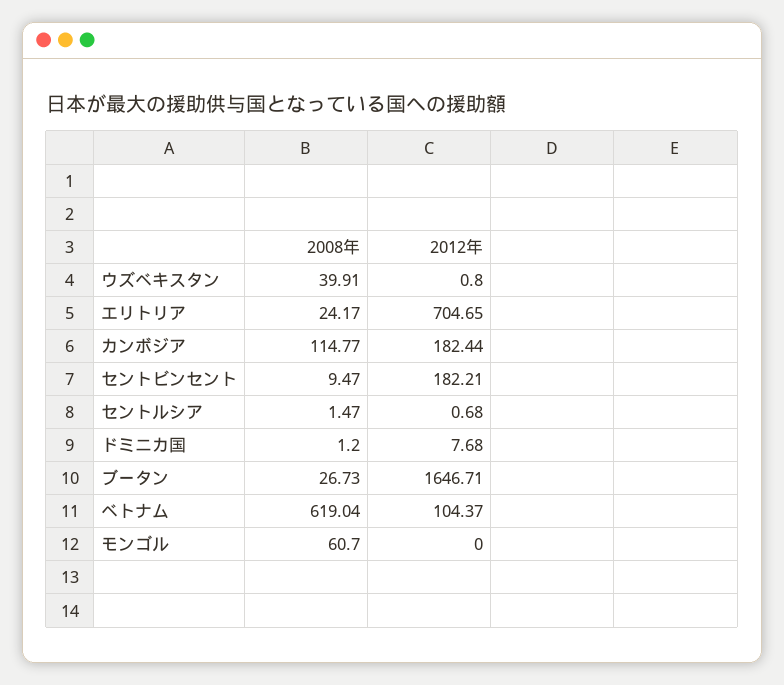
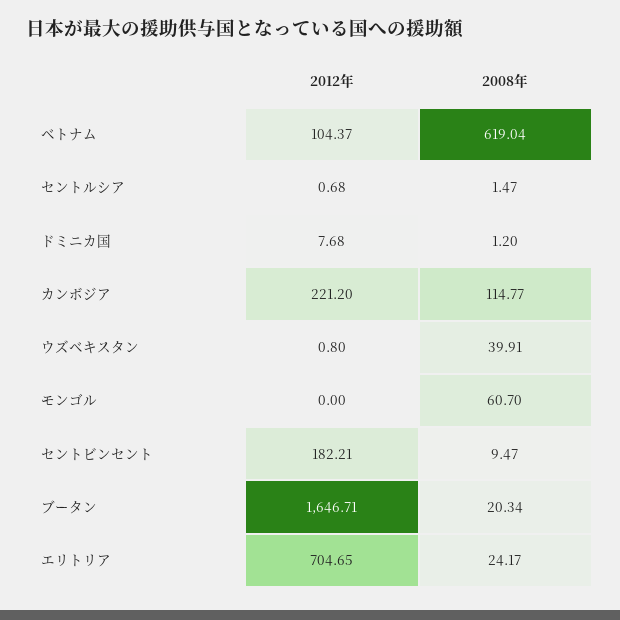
2012年, カンボジア: 182.44 -> 221.2
2008年, ブータン: 26.73 -> 20.34

